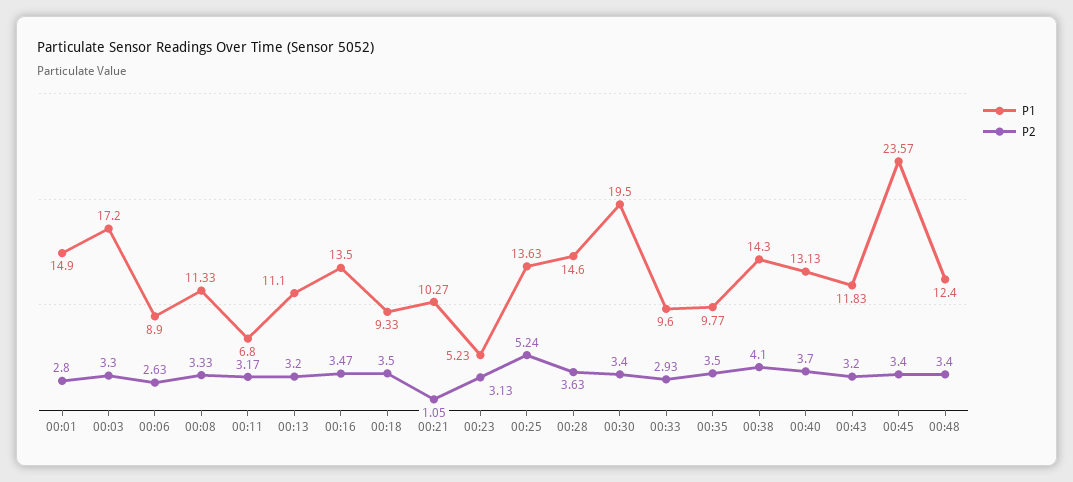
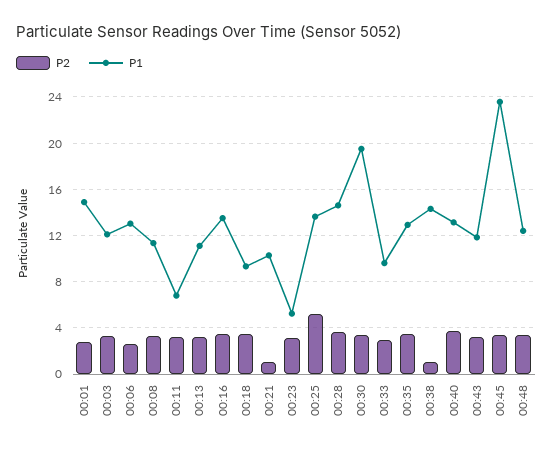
P1, 00:03: 17.2 -> 12
P1, 00:06: 8.9 -> 13
P1, 00:35: 9.77 -> 13
P2, 00:38: 4.1 -> 1

